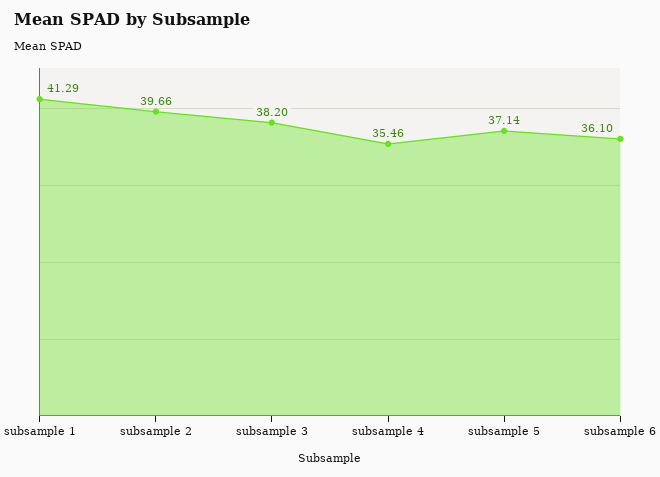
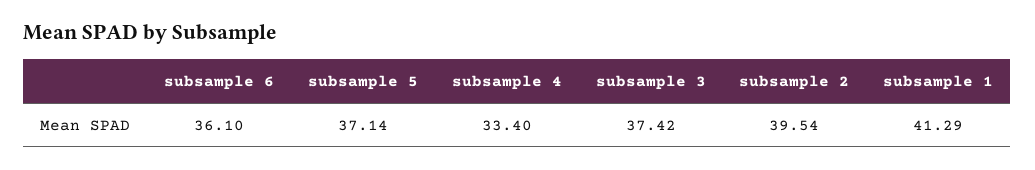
subsample 2: 39.66 -> 39.54
subsample 3: 38.2 -> 37.42
subsample 4: 35.46 -> 33.4

